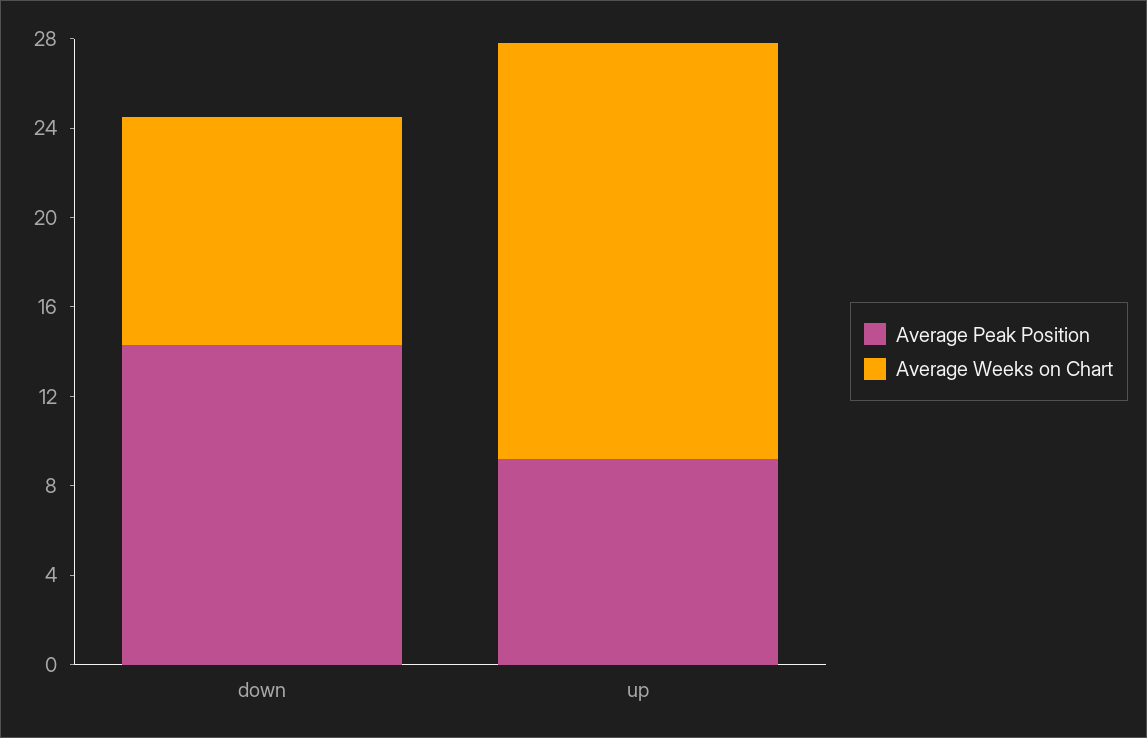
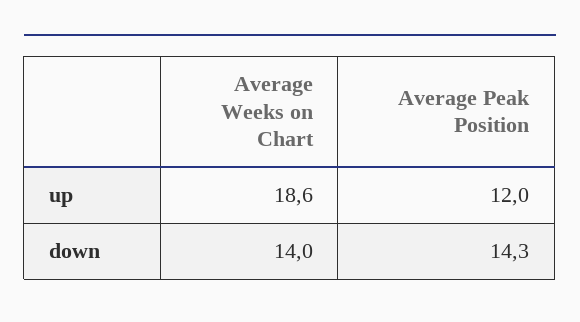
Average Weeks on Chart, down: 10 -> 14
Average Peak Position, up: 9 -> 12

